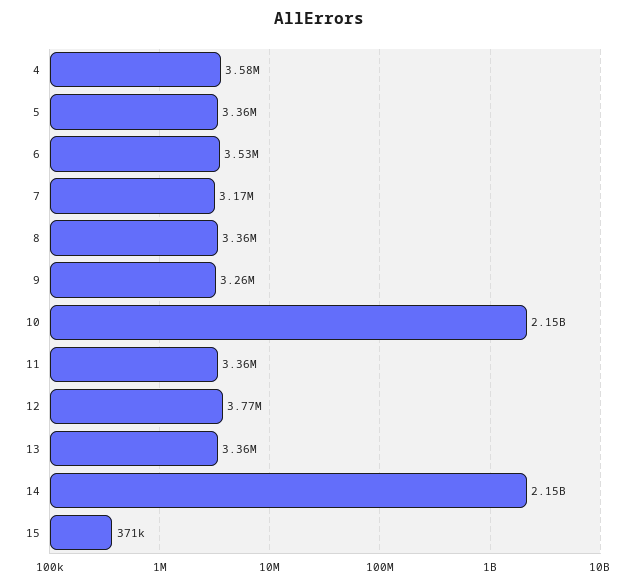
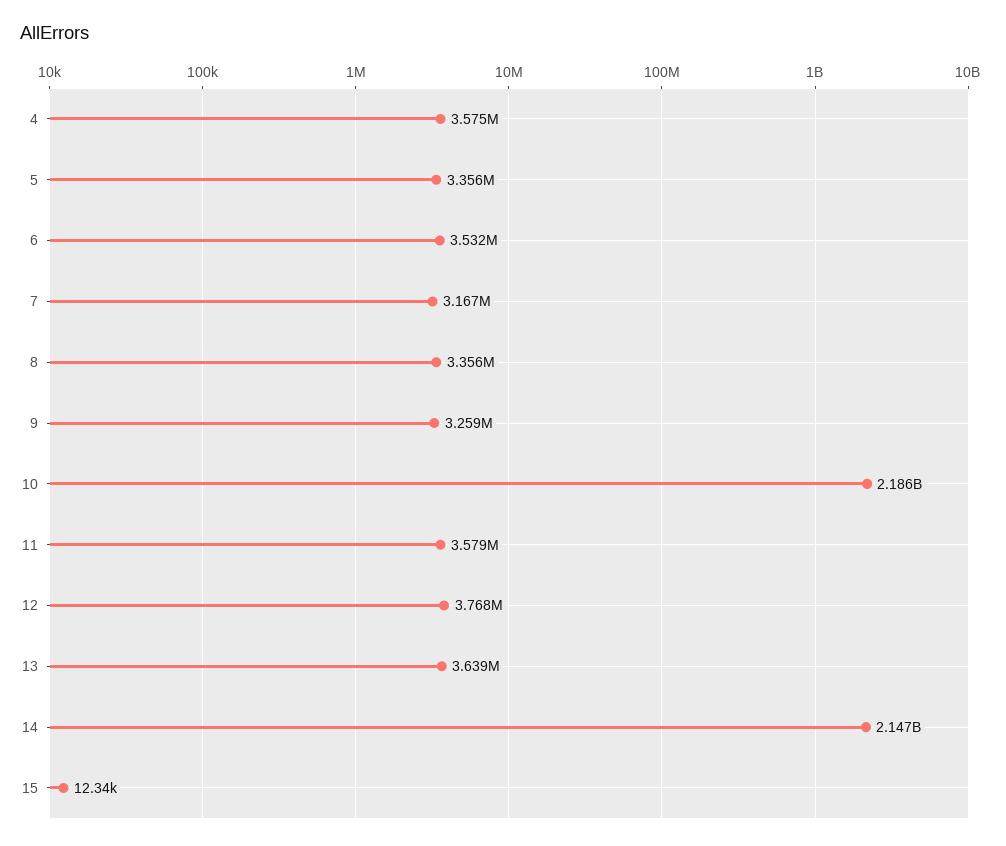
10: 2150000000 -> 2186000000
11: 3360000 -> 3579000
13: 3360000 -> 3639000
15: 371000 -> 12340

